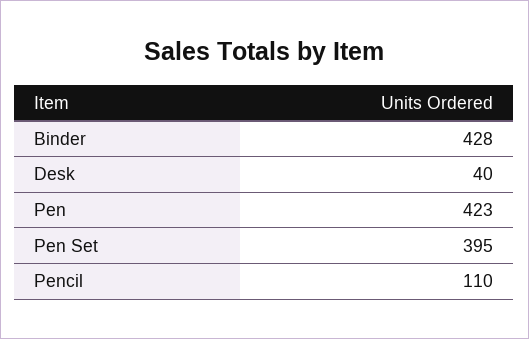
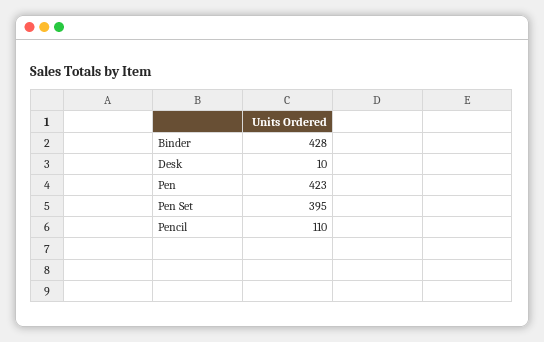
Desk: 40 -> 10

